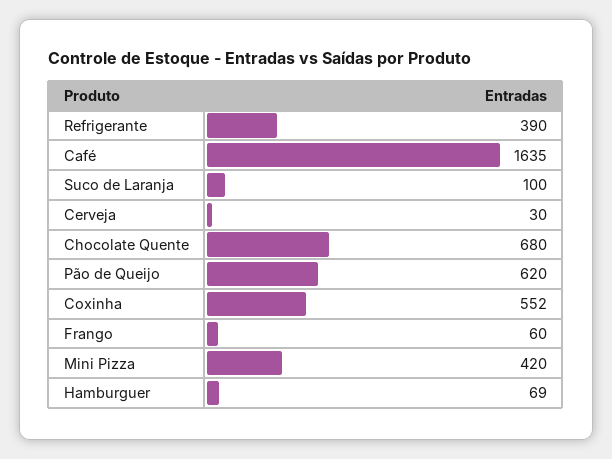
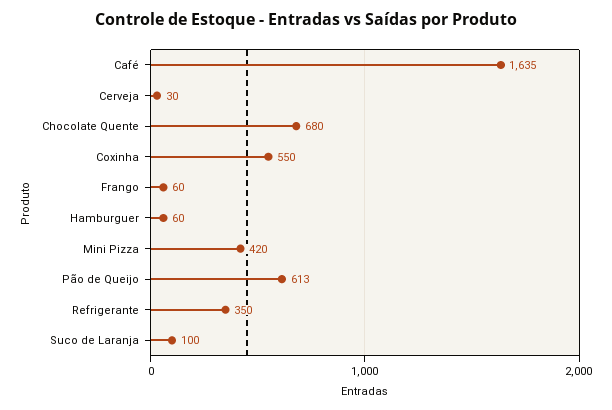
Refrigerante: 390 -> 350
Pão de Queijo: 620 -> 613
Coxinha: 552 -> 550
Hamburguer: 69 -> 60

